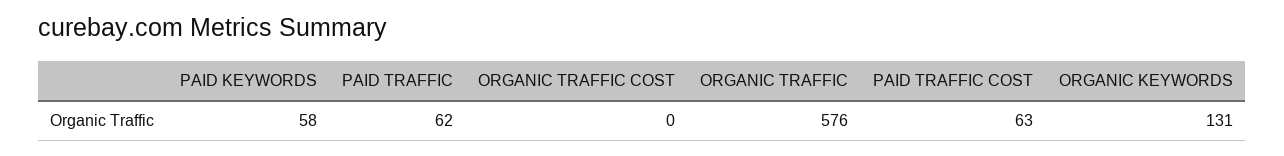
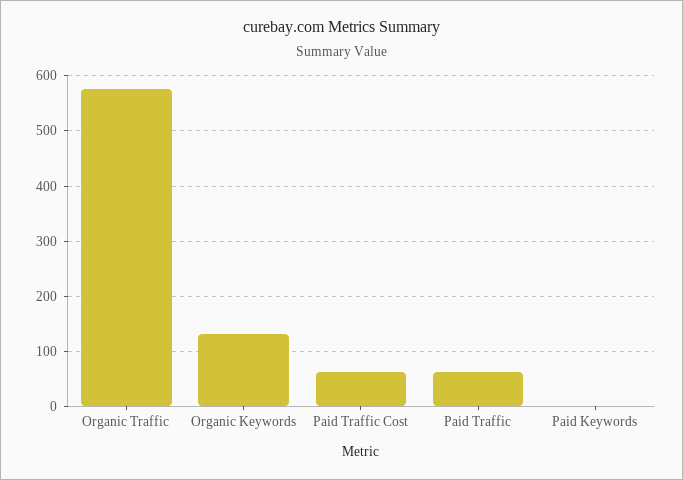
PAID KEYWORDS: 58 -> 0
ORGANIC TRAFFIC COST: 0 -> none

